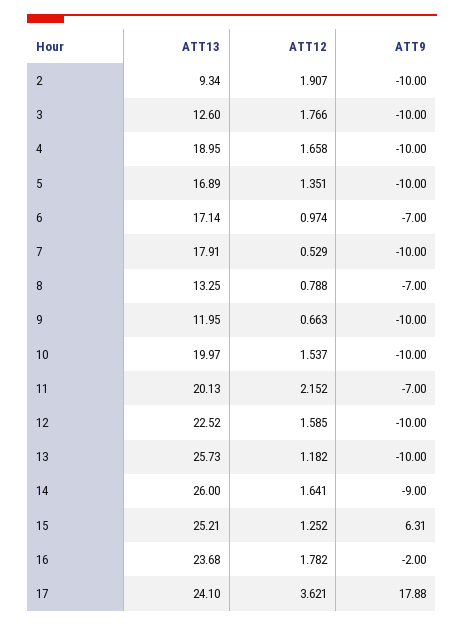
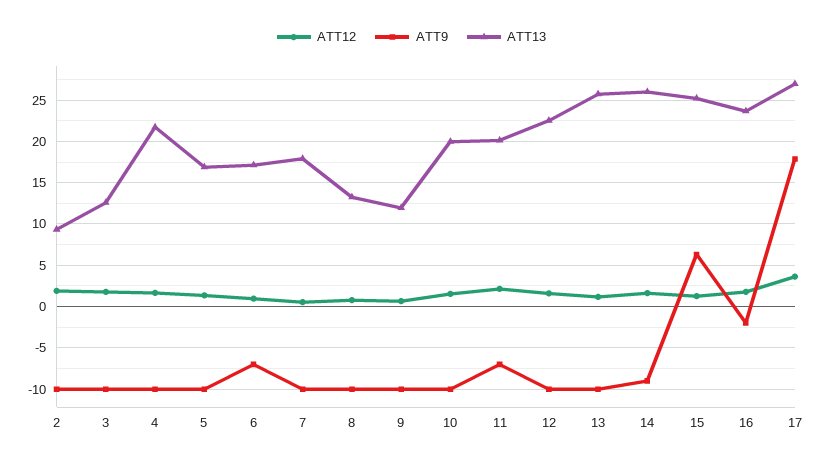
ATT13, 4: 18.95 -> 22
ATT9, 8: -7 -> -10
ATT13, 17: 24.1 -> 27

